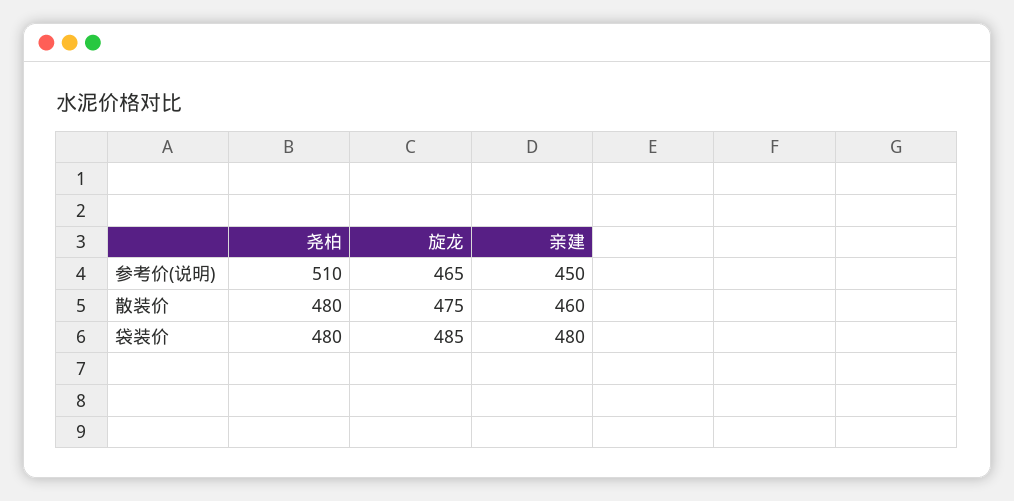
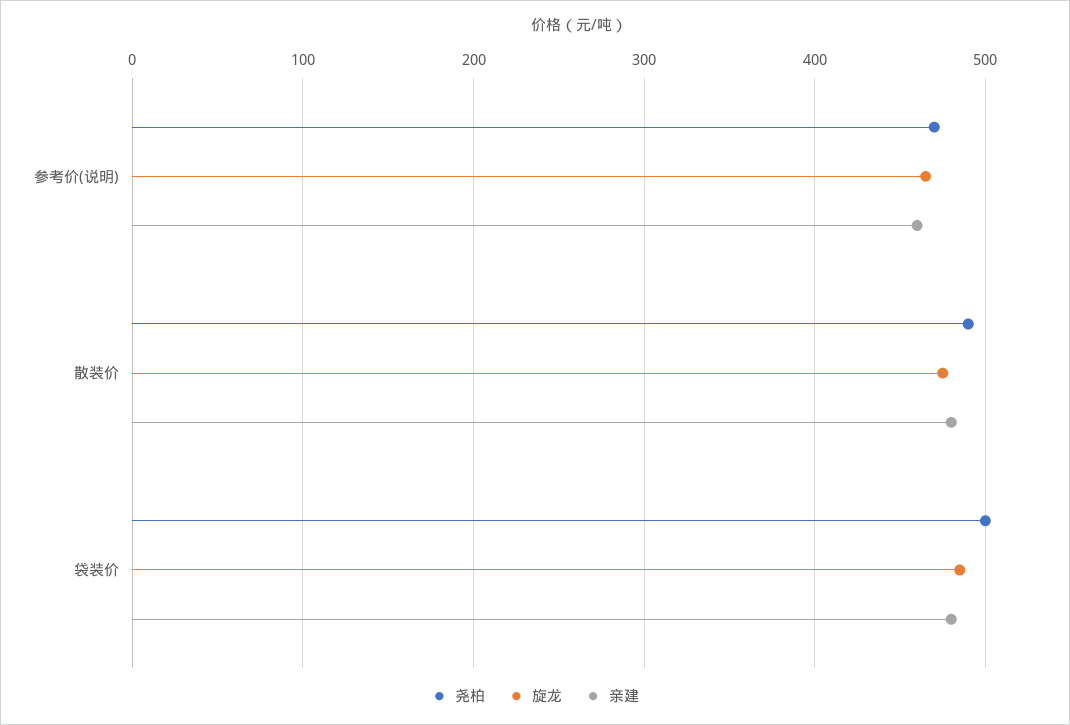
尧柏, 参考价(说明): 510 -> 470
亲建, 参考价(说明): 450 -> 460
尧柏, 散装价: 480 -> 490
亲建, 散装价: 460 -> 480
尧柏, 袋装价: 480 -> 500

